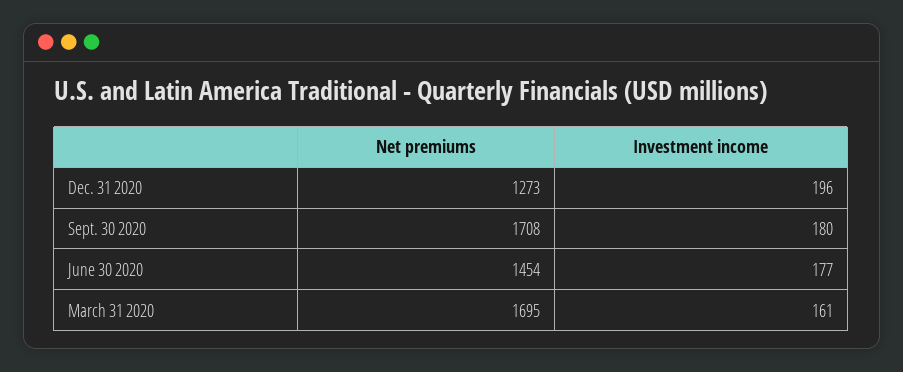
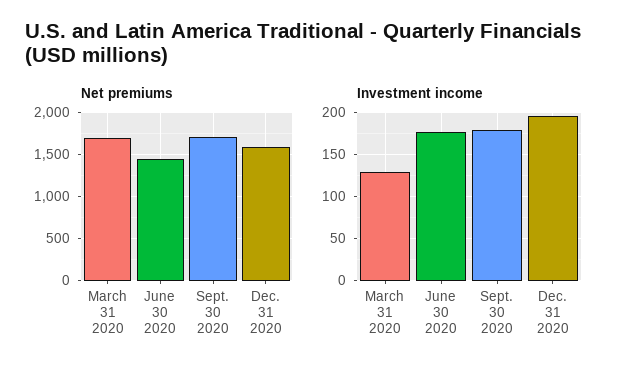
Net premiums, Dec. 31 2020: 1273 -> 1600
Investment income, March 31 2020: 161 -> 130

